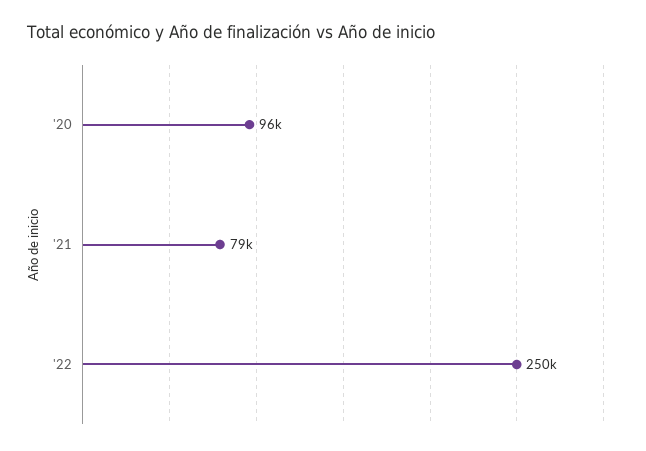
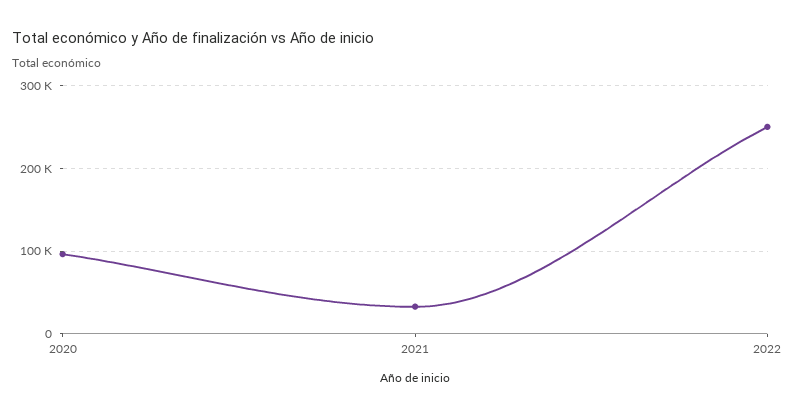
'21: 79000 -> 30000

